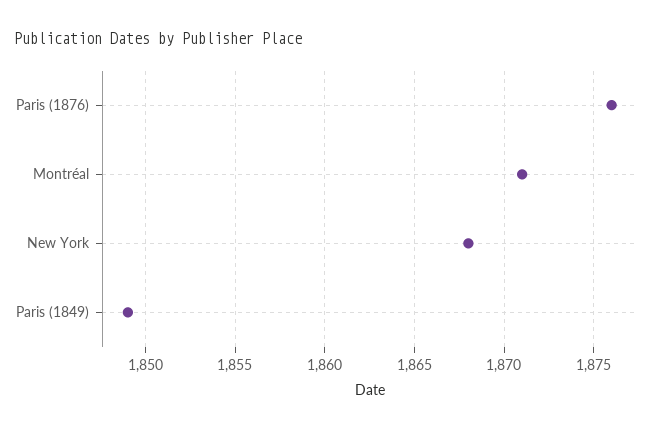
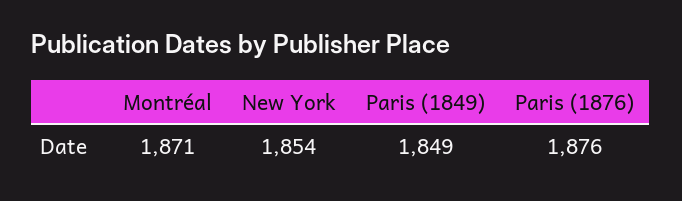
New York: 1868 -> 1854

